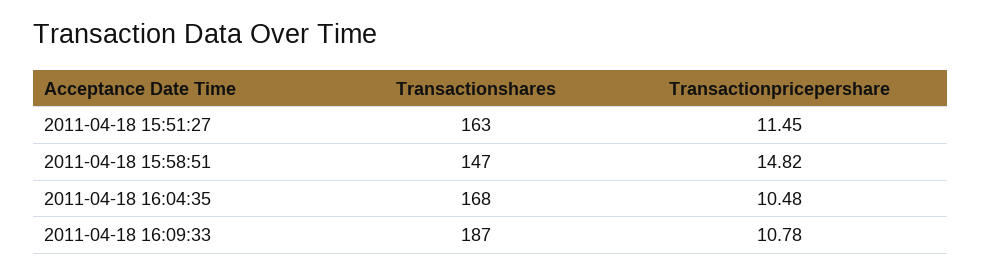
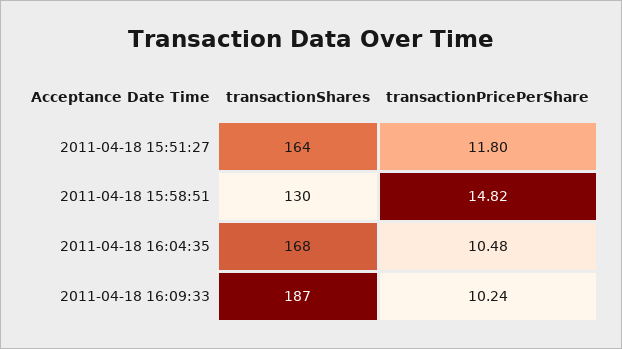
Transactionshares, 2011-04-18 15:51:27: 163 -> 164
Transactionpricepershare, 2011-04-18 15:51:27: 11.45 -> 11.8
Transactionshares, 2011-04-18 15:58:51: 147 -> 130
Transactionpricepershare, 2011-04-18 16:09:33: 10.78 -> 10.24

